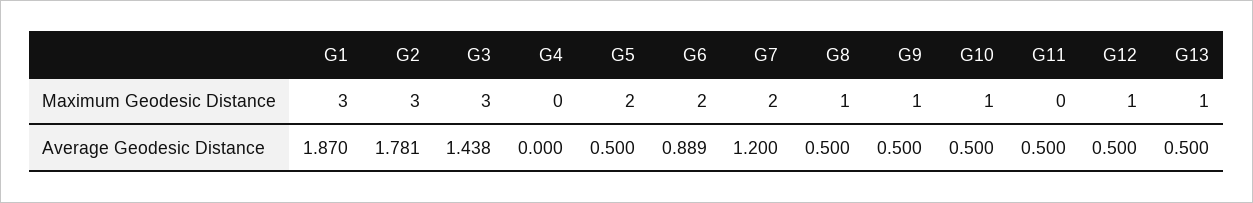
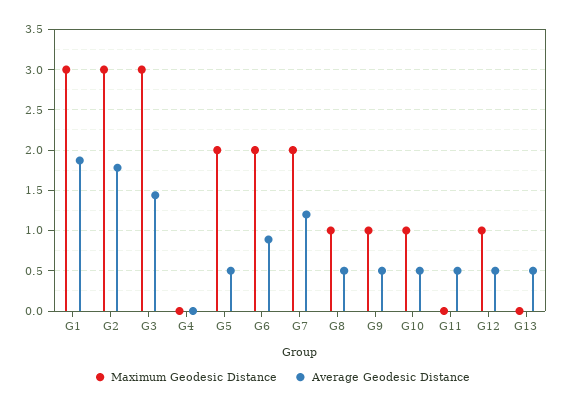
Maximum Geodesic Distance, G13: 1 -> 0

